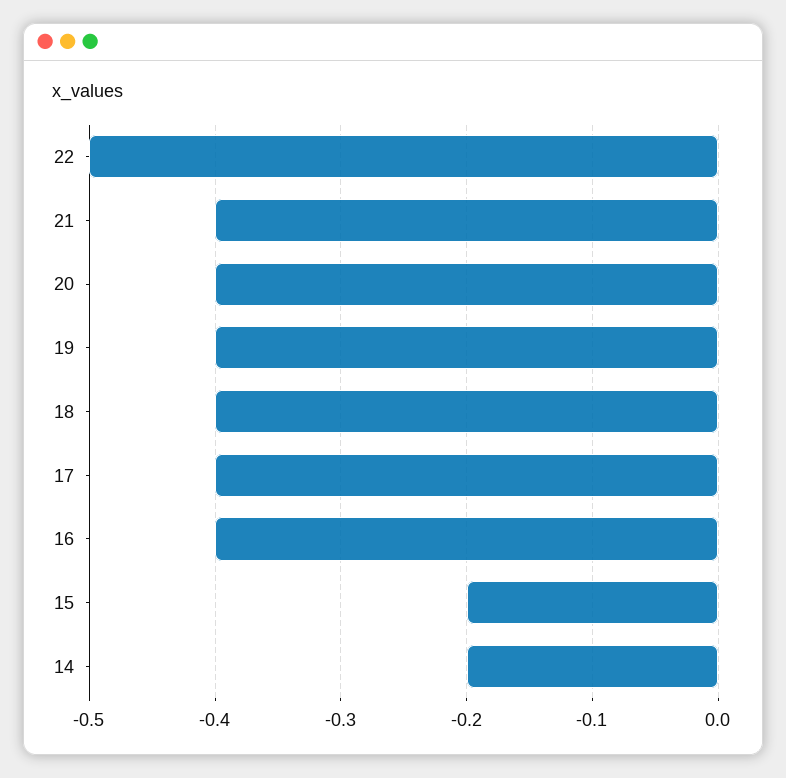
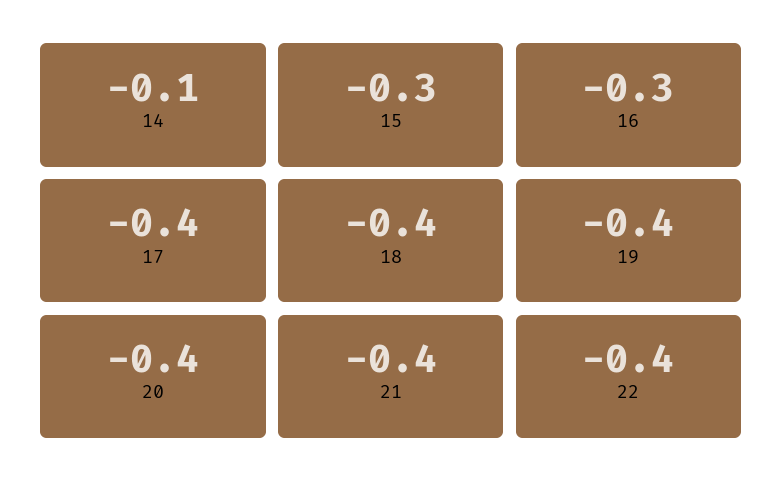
22: -0.5 -> -0.4
16: -0.4 -> -0.3
15: -0.2 -> -0.3
14: -0.2 -> -0.1

